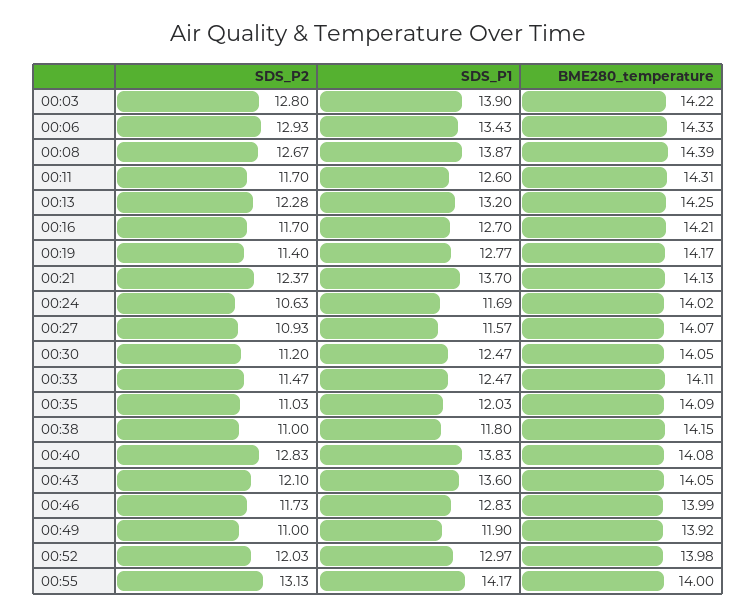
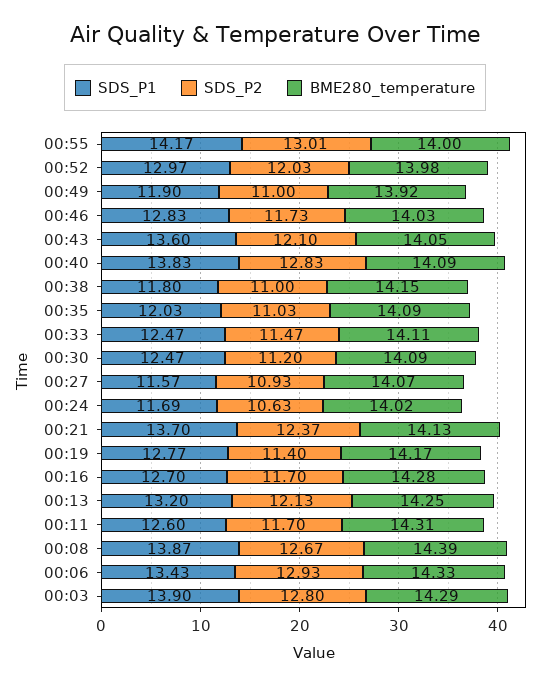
BME280_temperature, 00:03: 14.22 -> 14.29
SDS_P2, 00:13: 12.28 -> 12.13
BME280_temperature, 00:16: 14.21 -> 14.28
BME280_temperature, 00:30: 14.05 -> 14.09
BME280_temperature, 00:40: 14.08 -> 14.09
BME280_temperature, 00:46: 13.99 -> 14.03
SDS_P2, 00:55: 13.13 -> 13.01

